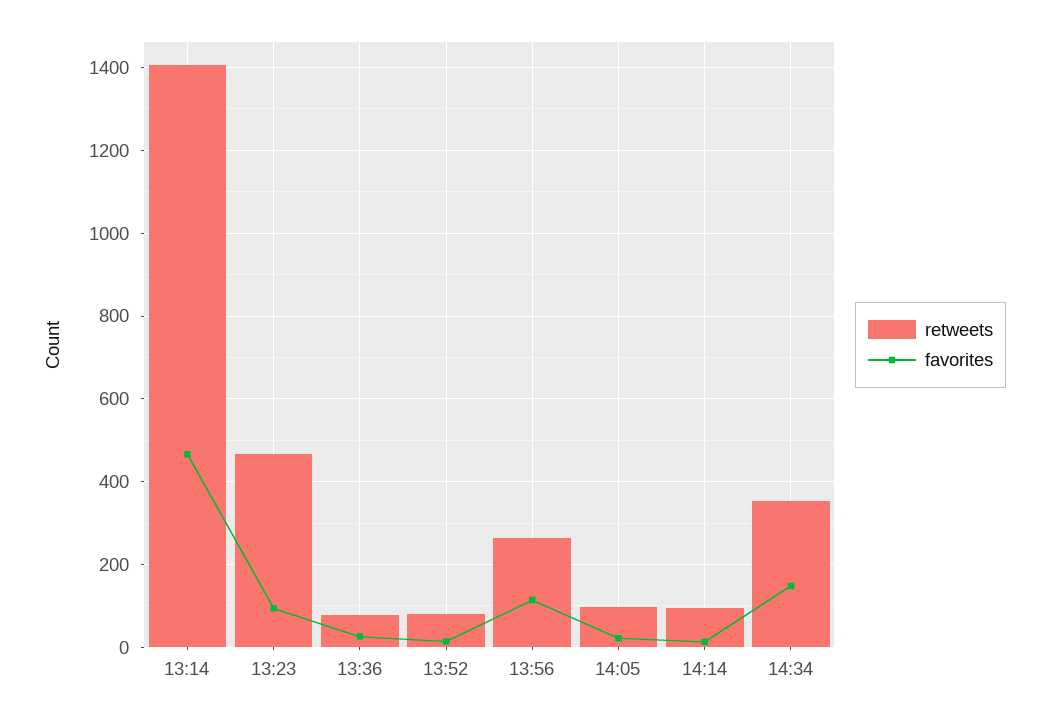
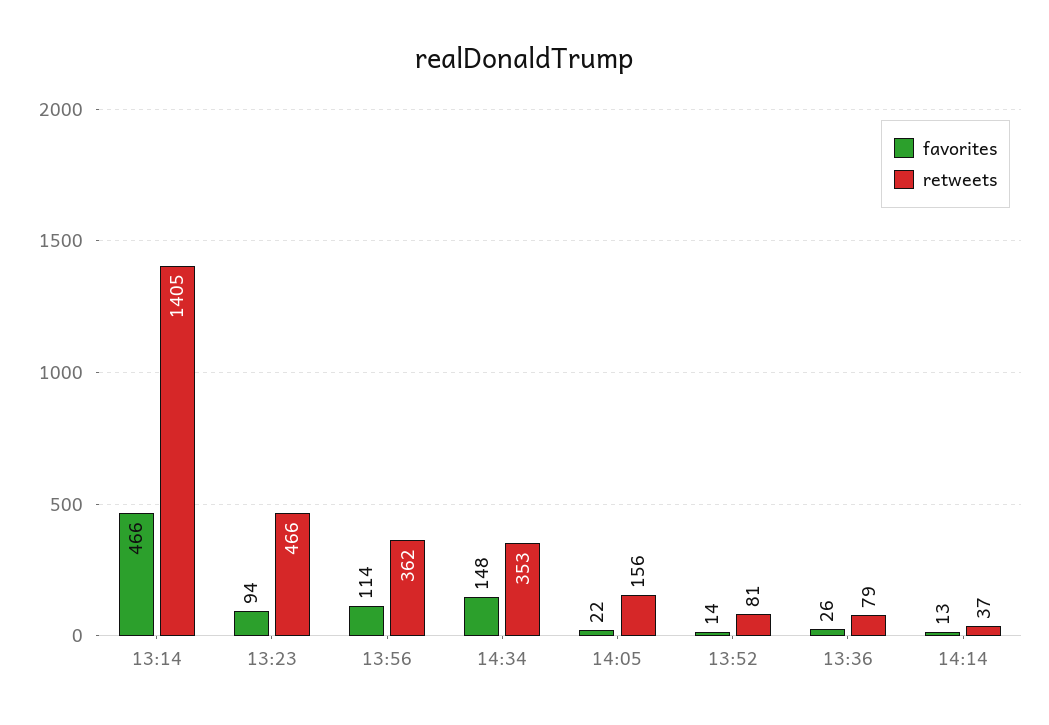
retweets, 13:56: 260 -> 362
retweets, 14:05: 100 -> 156
retweets, 14:14: 100 -> 37

